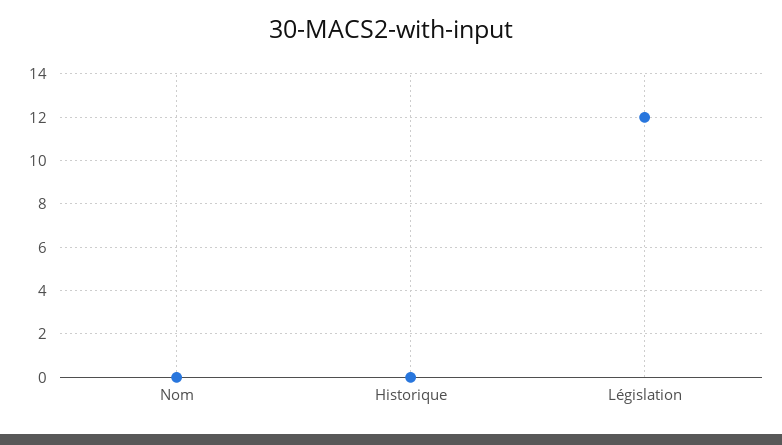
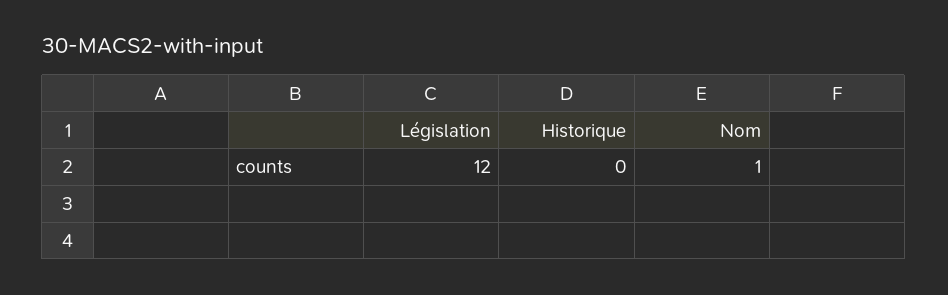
Nom: 0 -> 1

